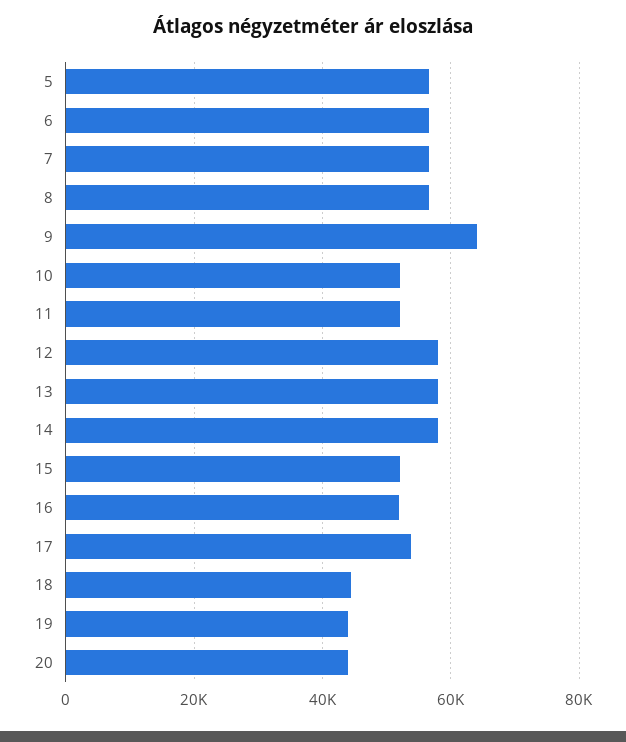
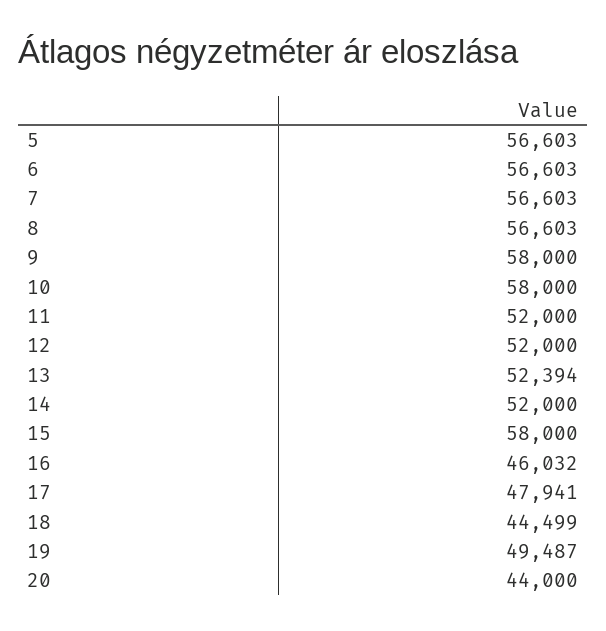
9: 64000 -> 58000
10: 52000 -> 58000
12: 58000 -> 52000
13: 58000 -> 52394
14: 58000 -> 52000
15: 52000 -> 58000
16: 52000 -> 46032
17: 54000 -> 47941
19: 44000 -> 49487

